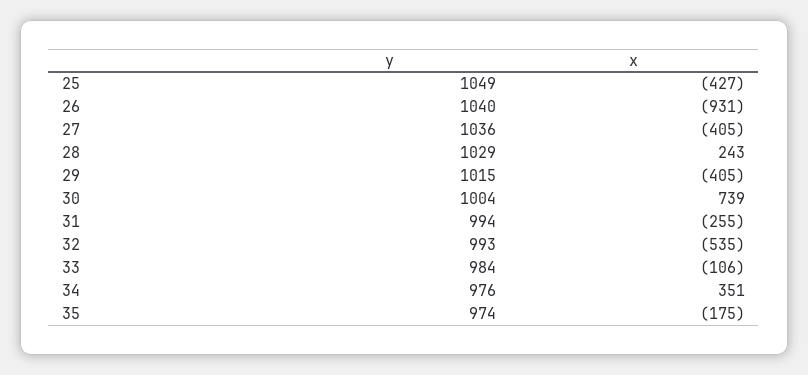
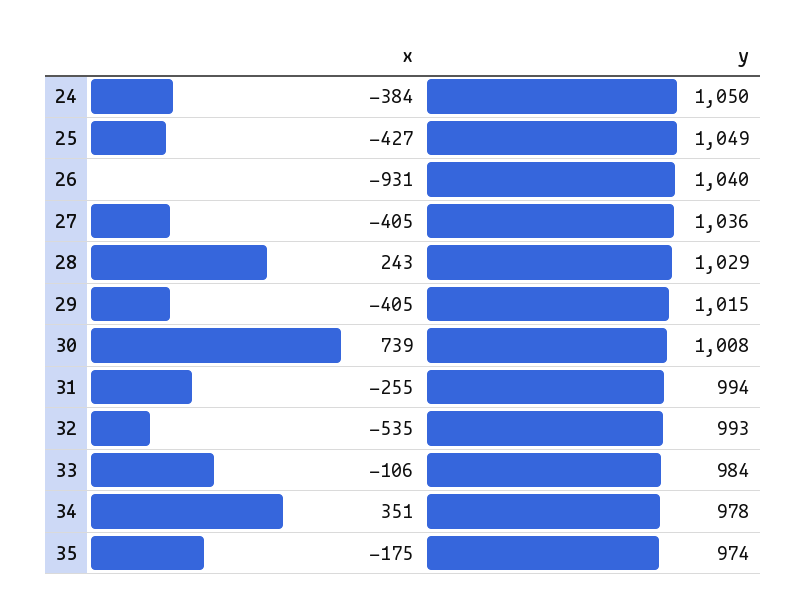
y, 30: 1004 -> 1008
y, 34: 976 -> 978
x, 24: none -> -384
y, 24: none -> 1050

